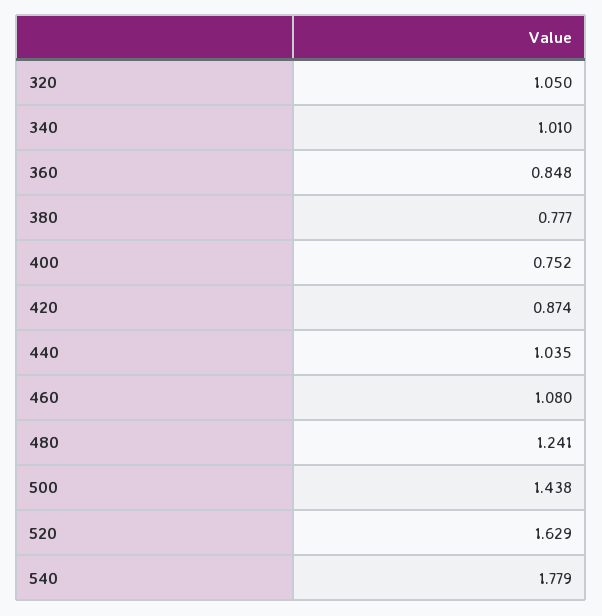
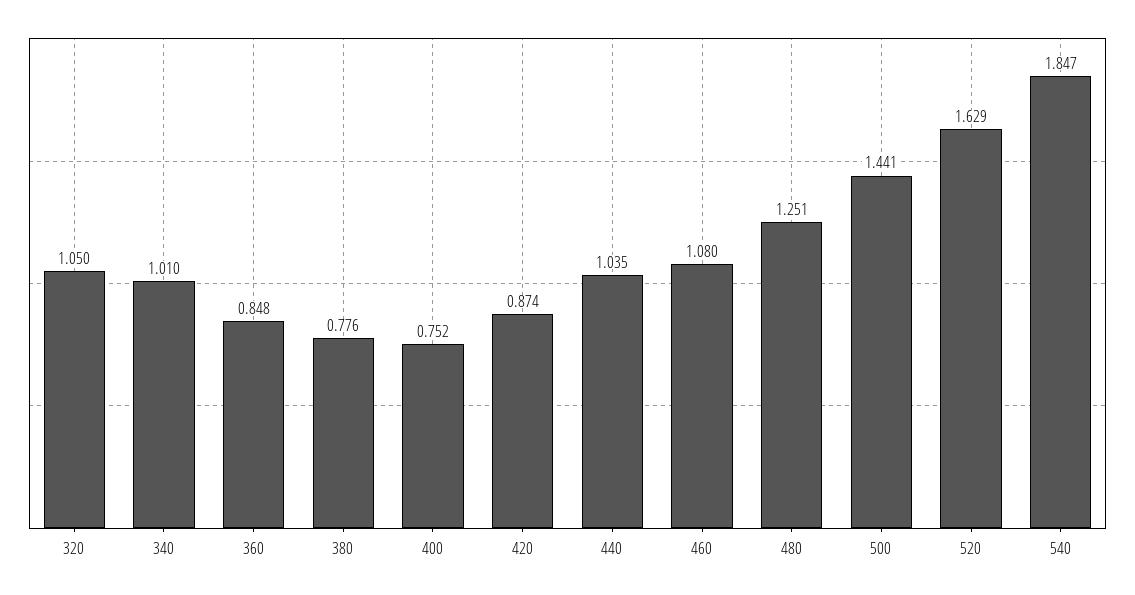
380: 0.777 -> 0.776
480: 1.241 -> 1.251
500: 1.438 -> 1.441
540: 1.779 -> 1.847

